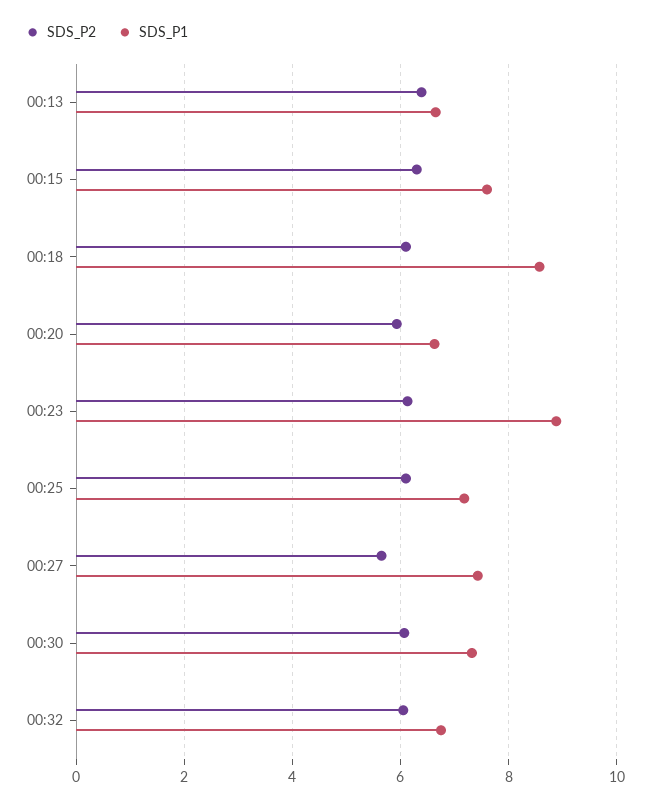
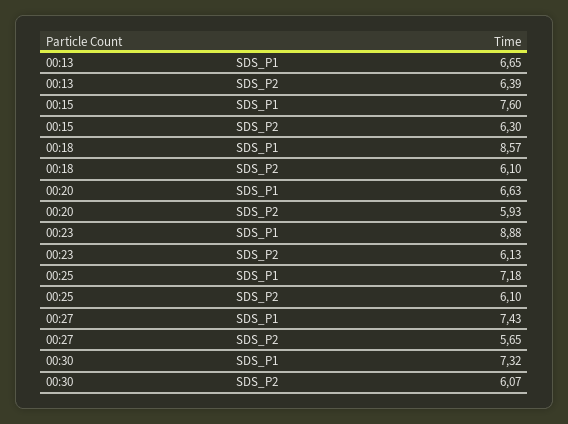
SDS_P2, 00:32: 6 -> none
SDS_P1, 00:32: 6.8 -> none

